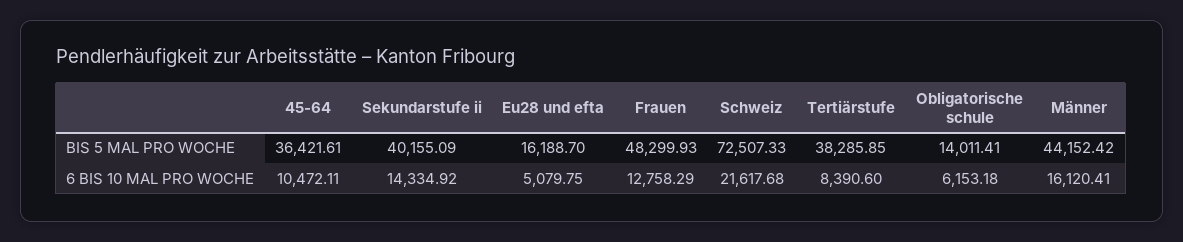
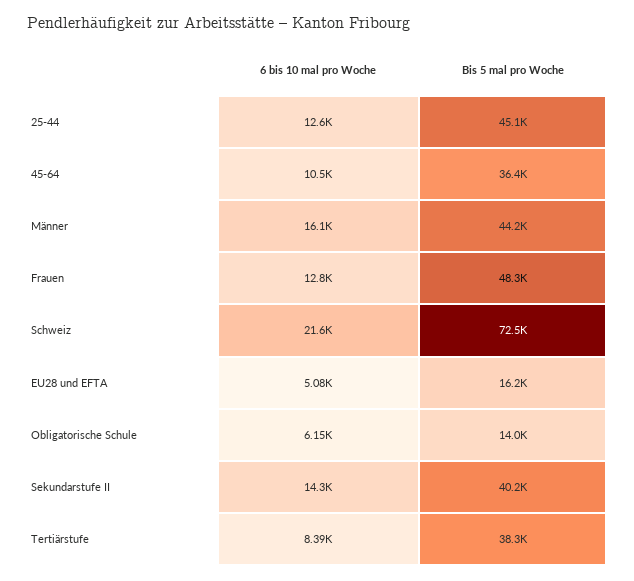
25-44, 6 BIS 10 MAL PRO WOCHE: none -> 12600
25-44, BIS 5 MAL PRO WOCHE: none -> 45100

